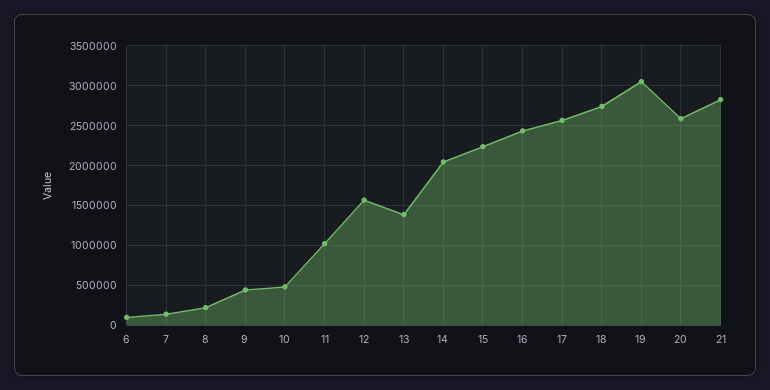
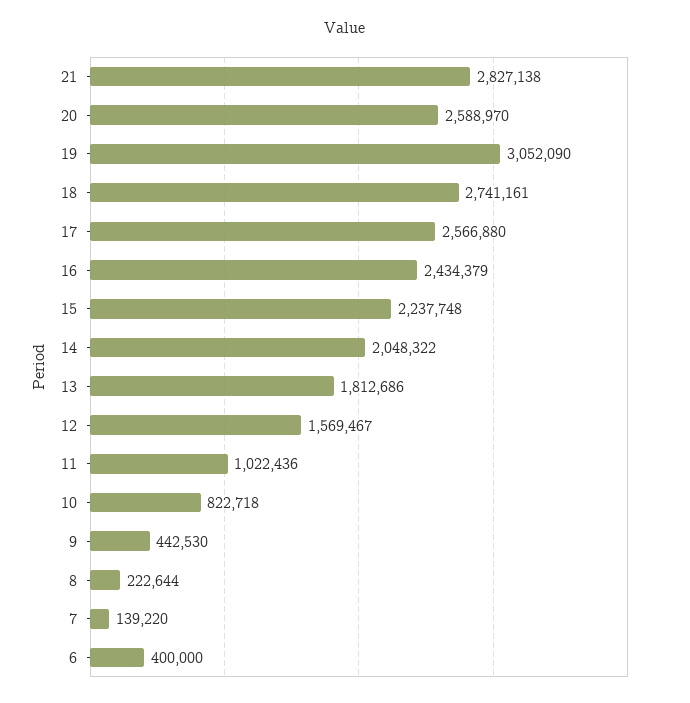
6: 100000 -> 400000
10: 500000 -> 822718
13: 1400000 -> 1812686

